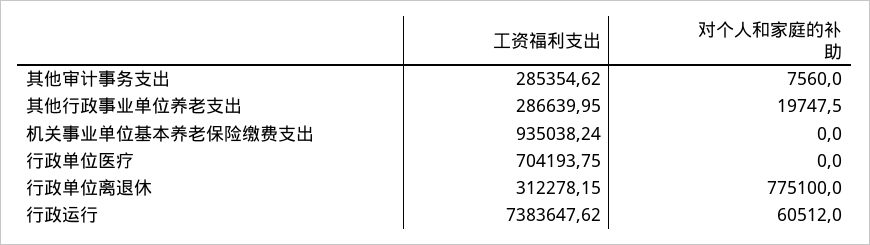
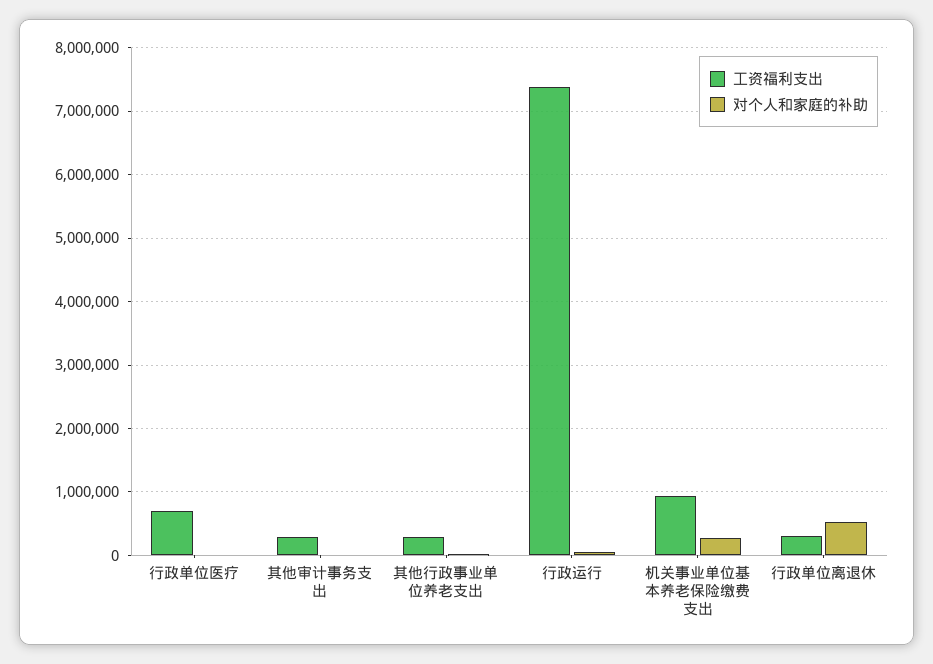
对个人和家庭的补助, 机关事业单位基本养老保险缴费支出: 0 -> 300000
对个人和家庭的补助, 行政单位离退休: 775100 -> 500000

